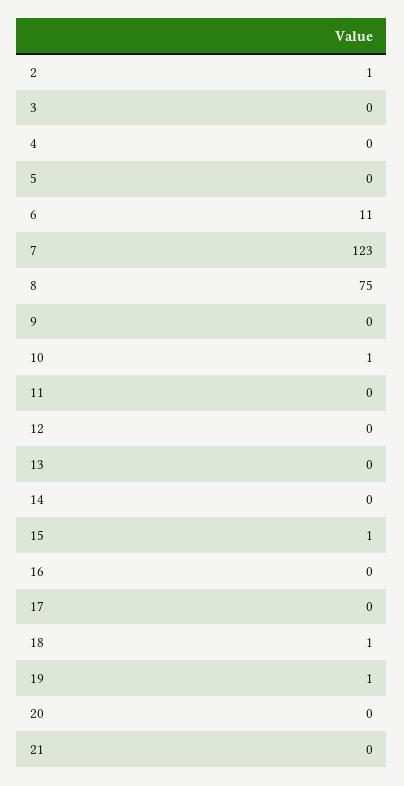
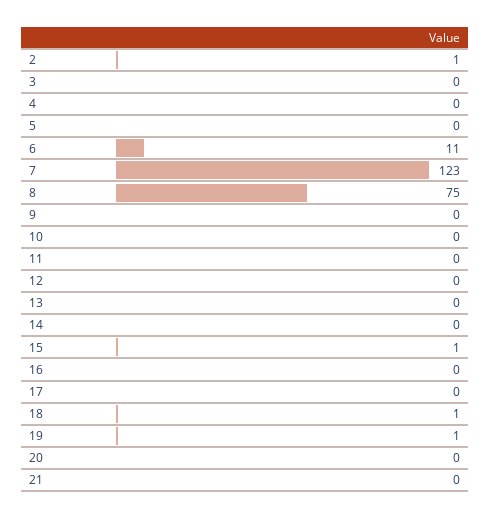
10: 1 -> 0

